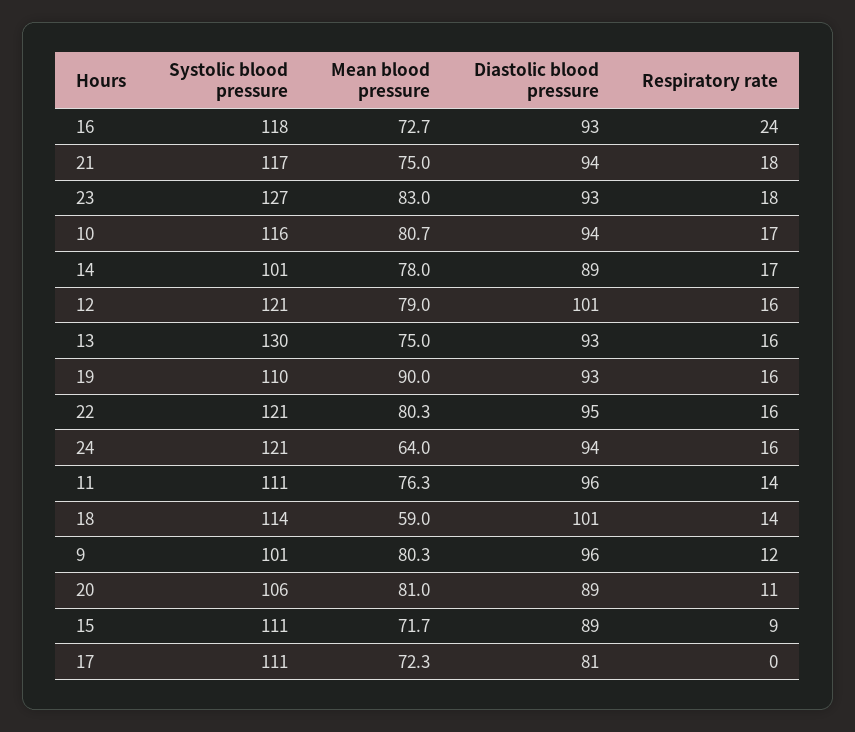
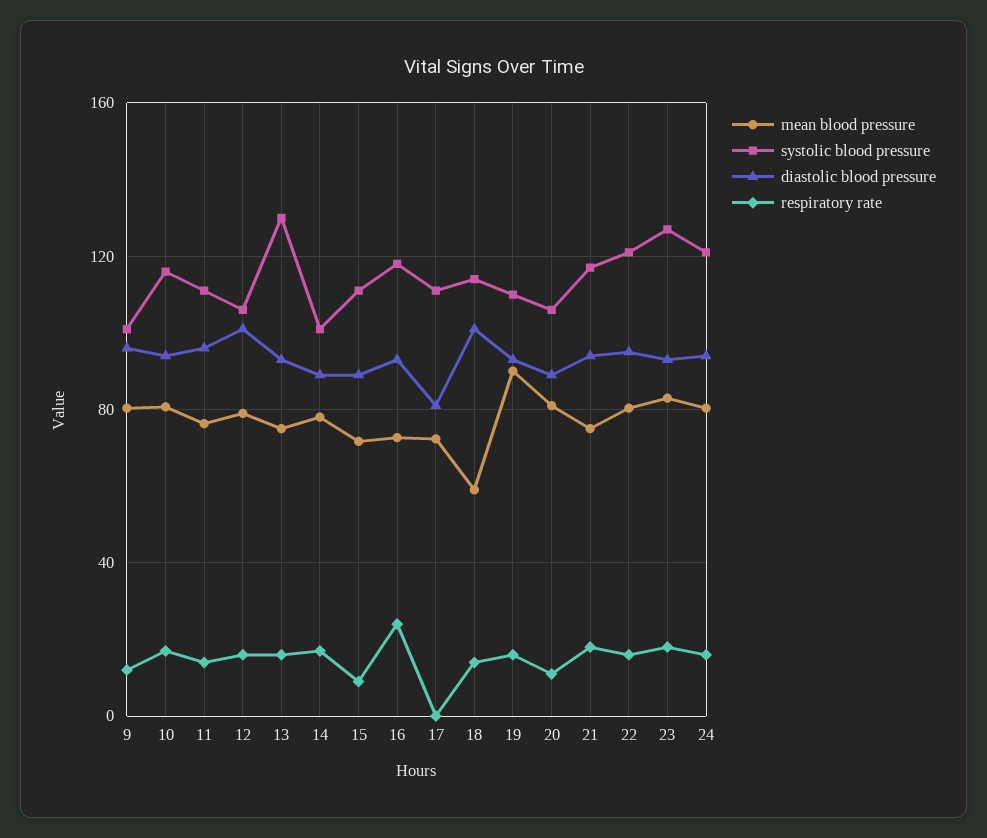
Systolic blood pressure, 12: 121 -> 105
Mean blood pressure, 24: 64 -> 80

